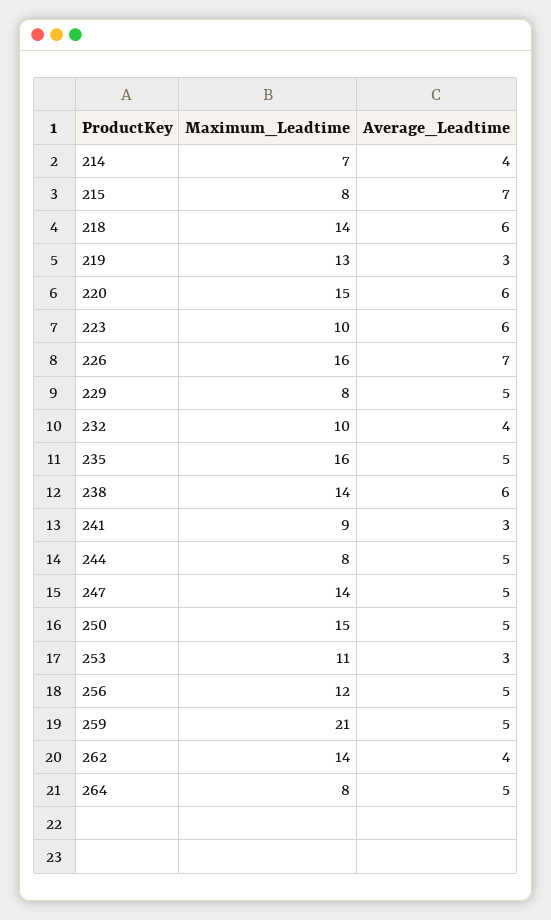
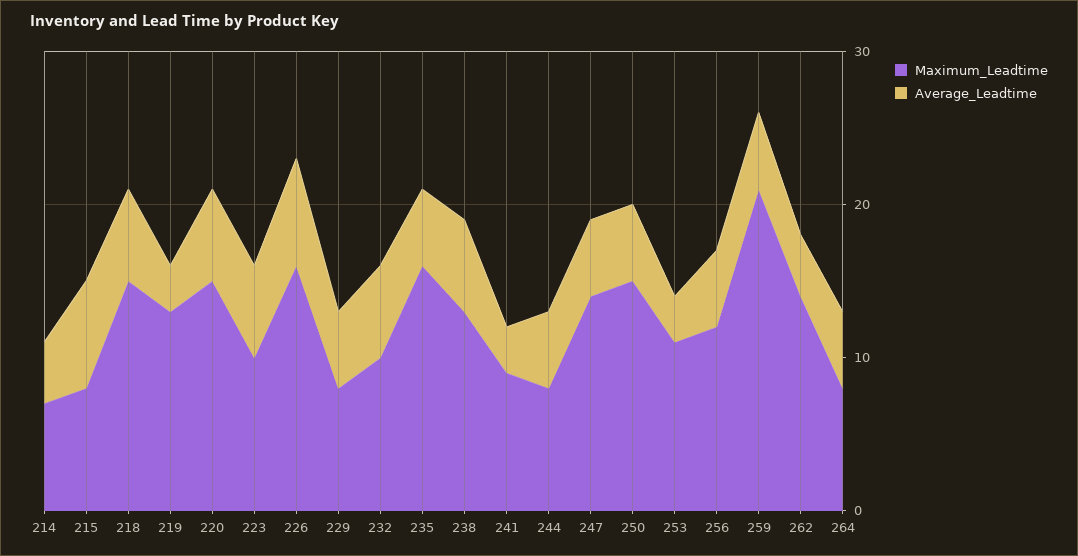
Maximum_Leadtime, 218: 14 -> 15
Average_Leadtime, 232: 4 -> 6
Maximum_Leadtime, 238: 14 -> 13

